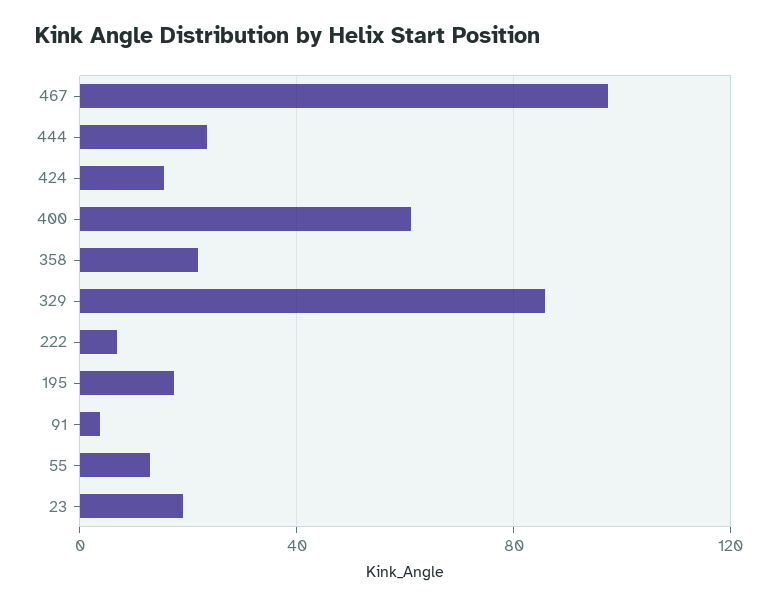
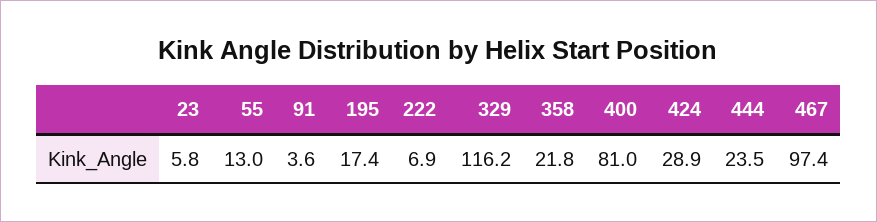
424: 15 -> 28.9
400: 60 -> 81
329: 85 -> 116.2
23: 20 -> 5.8

